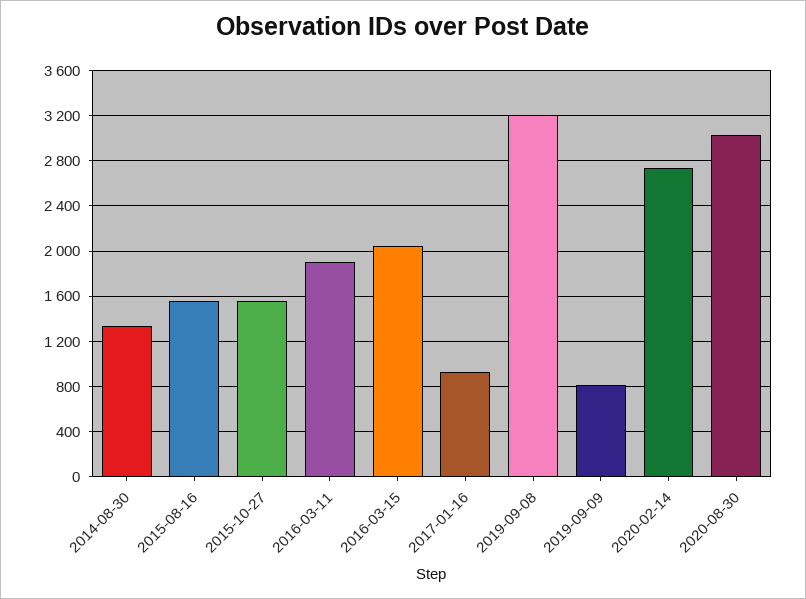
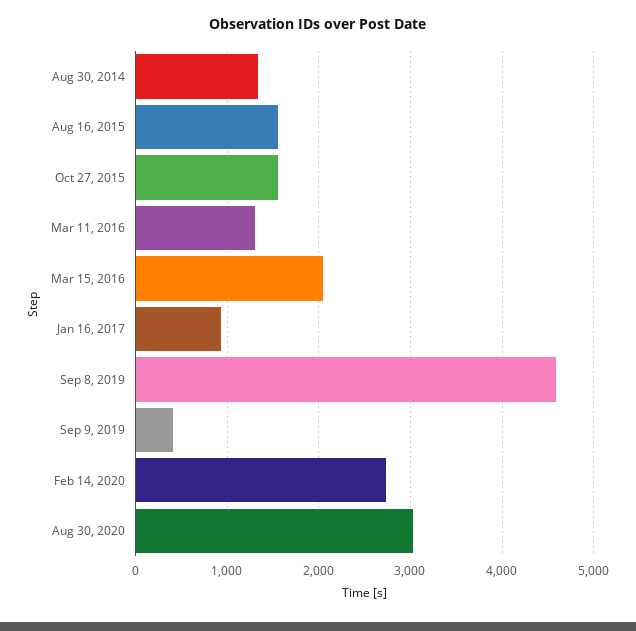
2016-03-11: 1900 -> 1300
2019-09-08: 3200 -> 4600
2019-09-09: 800 -> 400

